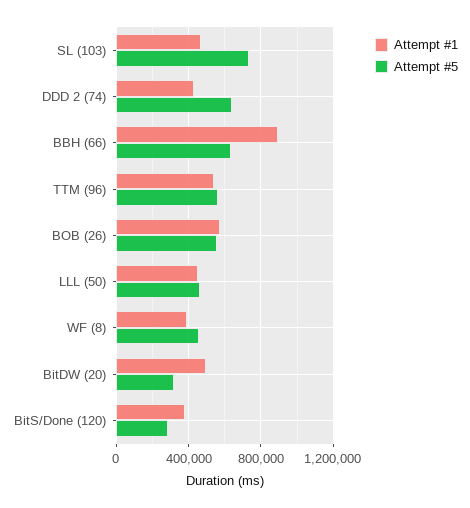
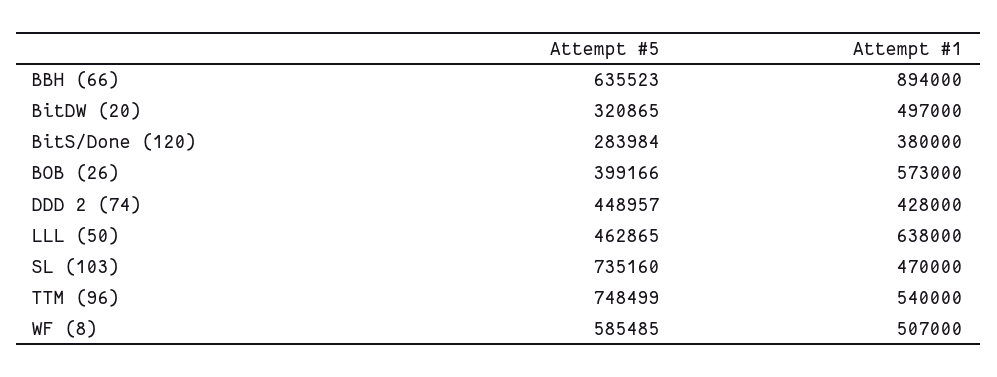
Attempt #5, DDD 2 (74): 650000 -> 448957
Attempt #5, TTM (96): 550000 -> 748499
Attempt #5, BOB (26): 550000 -> 399166
Attempt #1, LLL (50): 450000 -> 638000
Attempt #1, WF (8): 400000 -> 507000
Attempt #5, WF (8): 450000 -> 585485

